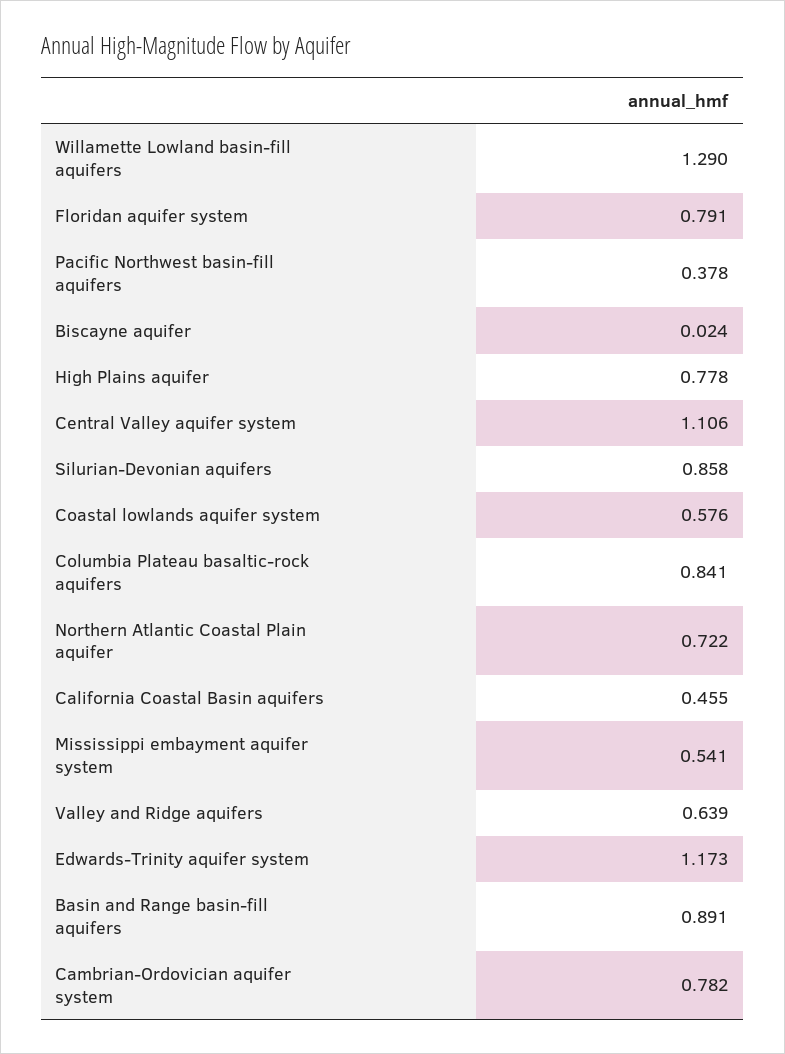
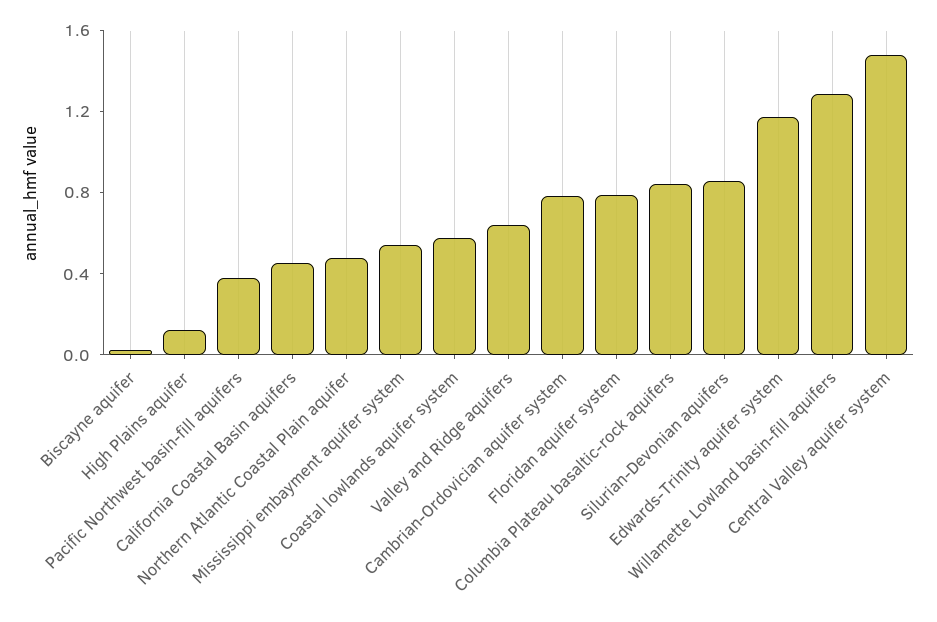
High Plains aquifer: 0.778 -> 0.1
Central Valley aquifer system: 1.106 -> 1.5
Northern Atlantic Coastal Plain aquifer: 0.722 -> 0.5
Basin and Range basin-fill aquifers: 0.891 -> none

